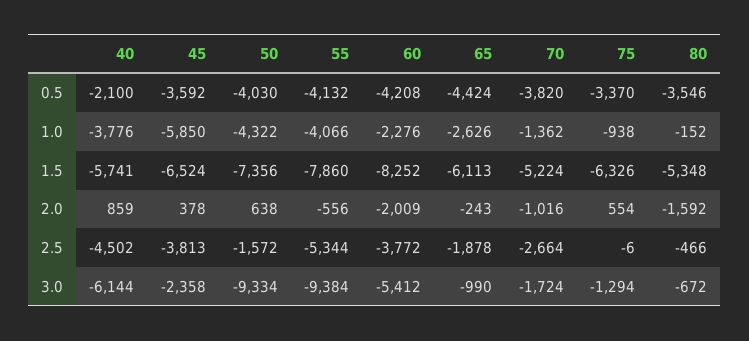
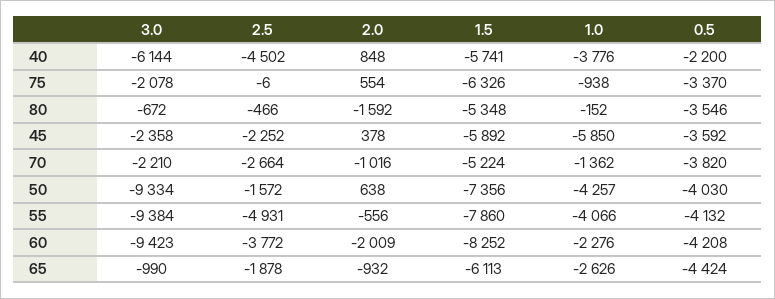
40, 0.5: -2100 -> -2200
50, 1.0: -4322 -> -4257
45, 1.5: -6524 -> -5892
40, 2.0: 859 -> 848
65, 2.0: -243 -> -932
45, 2.5: -3813 -> -2252
55, 2.5: -5344 -> -4931
60, 3.0: -5412 -> -9423
70, 3.0: -1724 -> -2210
75, 3.0: -1294 -> -2078

